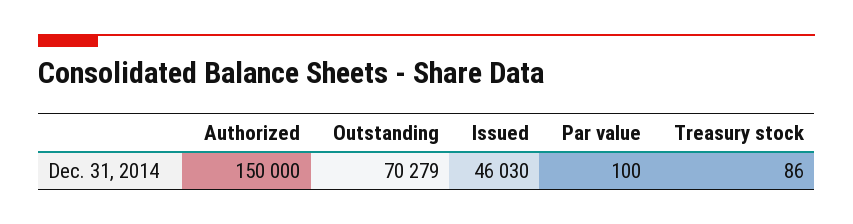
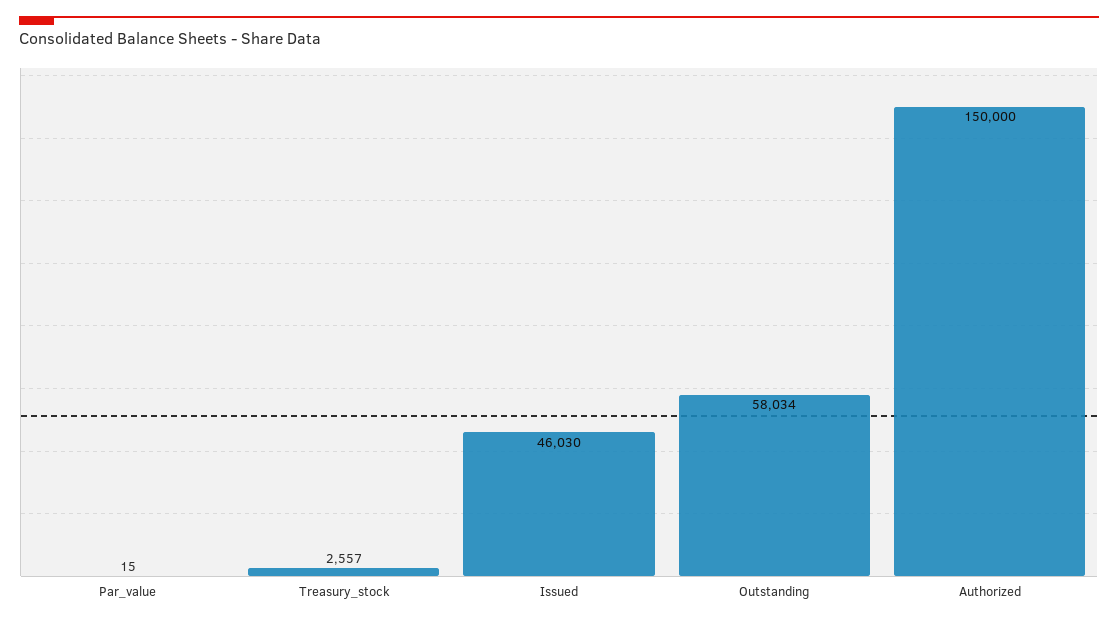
Outstanding: 70279 -> 58034
Par value: 100 -> 15
Treasury stock: 86 -> 2557

